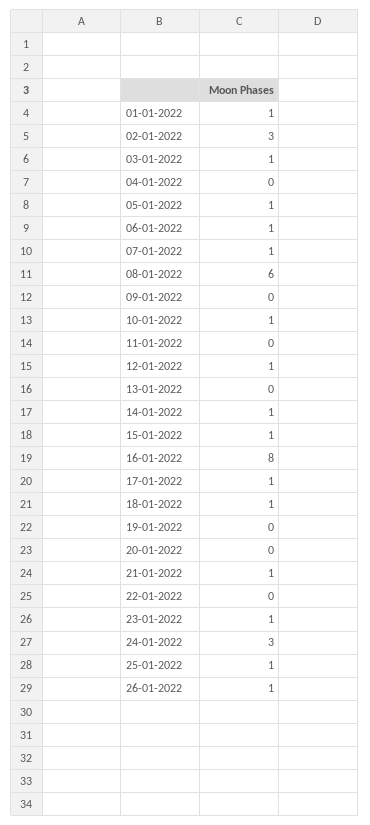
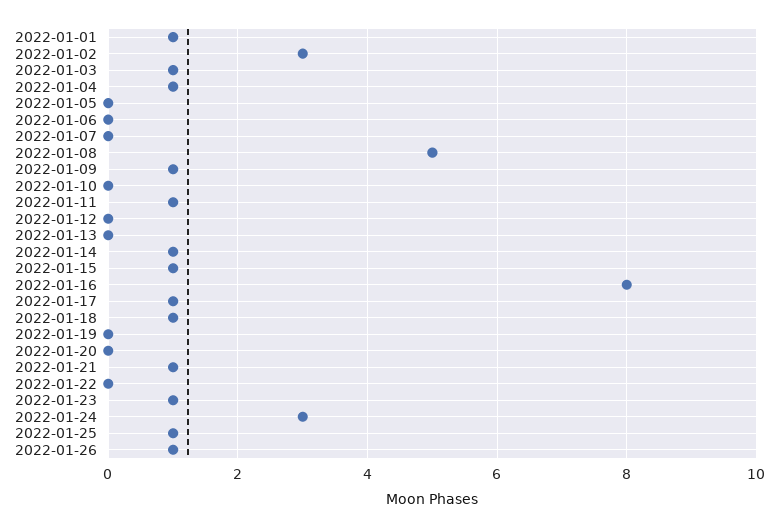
04-01-2022: 0 -> 1
05-01-2022: 1 -> 0
06-01-2022: 1 -> 0
07-01-2022: 1 -> 0
08-01-2022: 6 -> 5
09-01-2022: 0 -> 1
10-01-2022: 1 -> 0
11-01-2022: 0 -> 1
12-01-2022: 1 -> 0

